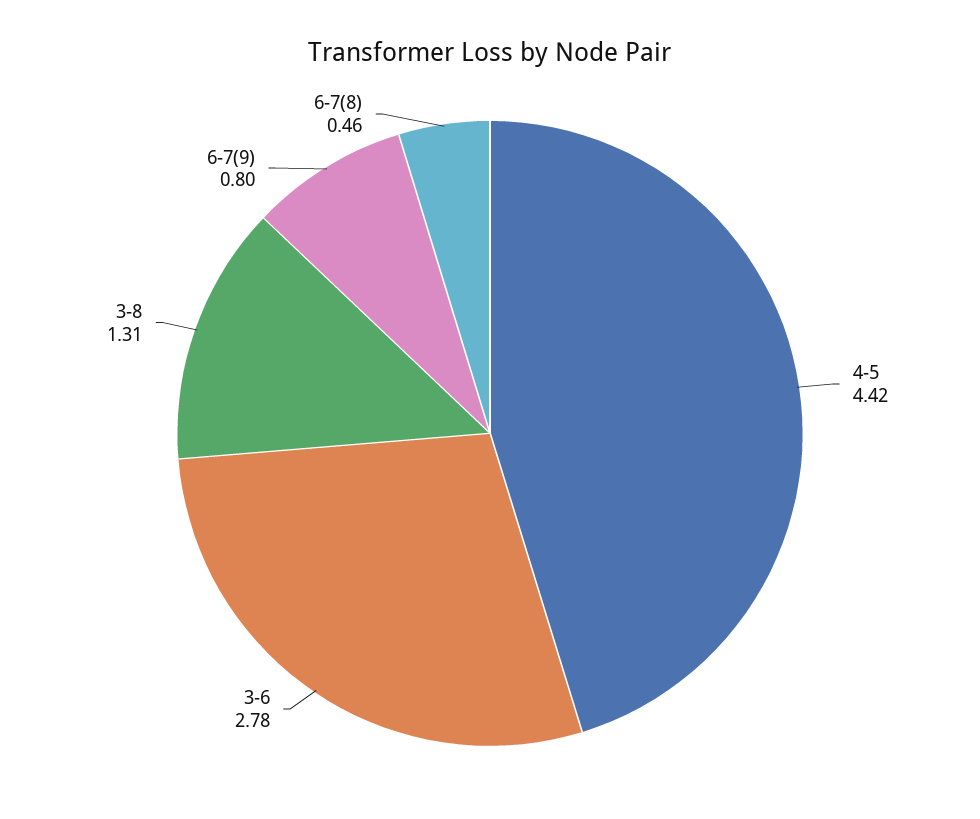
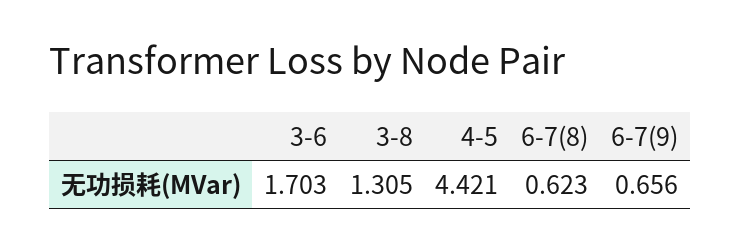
3-6: 2.78 -> 1.703
6-7(9): 0.8 -> 0.656
6-7(8): 0.46 -> 0.623

